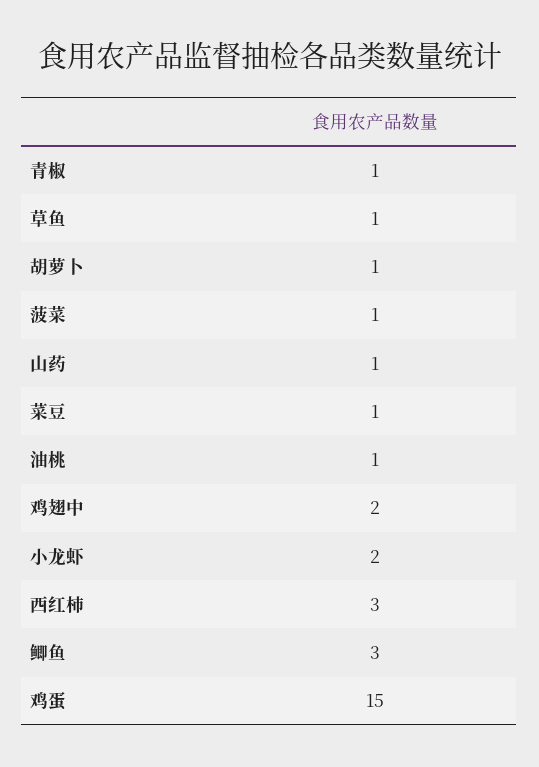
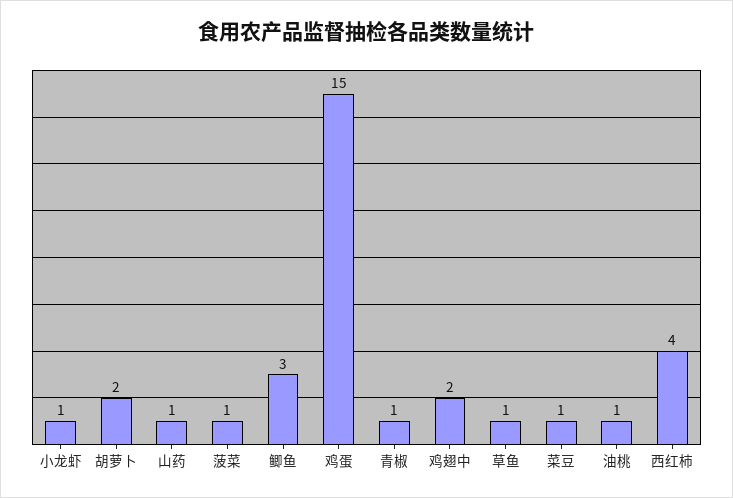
胡萝卜: 1 -> 2
小龙虾: 2 -> 1
西红柿: 3 -> 4

